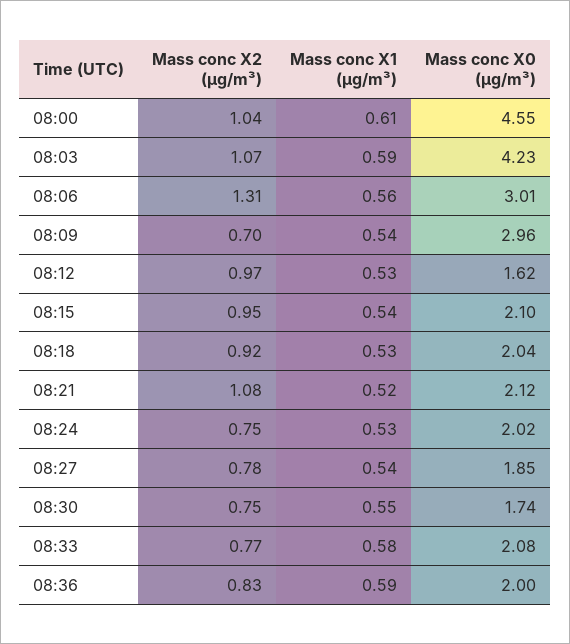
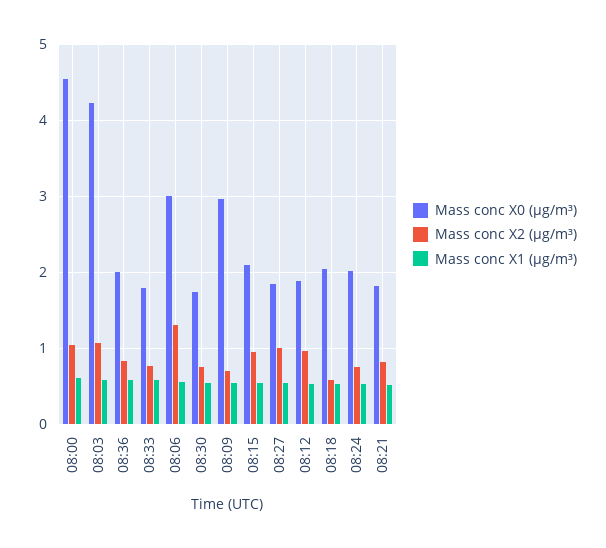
Mass conc X0 (μg/m³), 08:12: 1.62 -> 1.9
Mass conc X2 (μg/m³), 08:18: 0.92 -> 0.6
Mass conc X2 (μg/m³), 08:21: 1.08 -> 0.8
Mass conc X0 (μg/m³), 08:21: 2.12 -> 1.8
Mass conc X2 (μg/m³), 08:27: 0.78 -> 1
Mass conc X0 (μg/m³), 08:33: 2.08 -> 1.8

